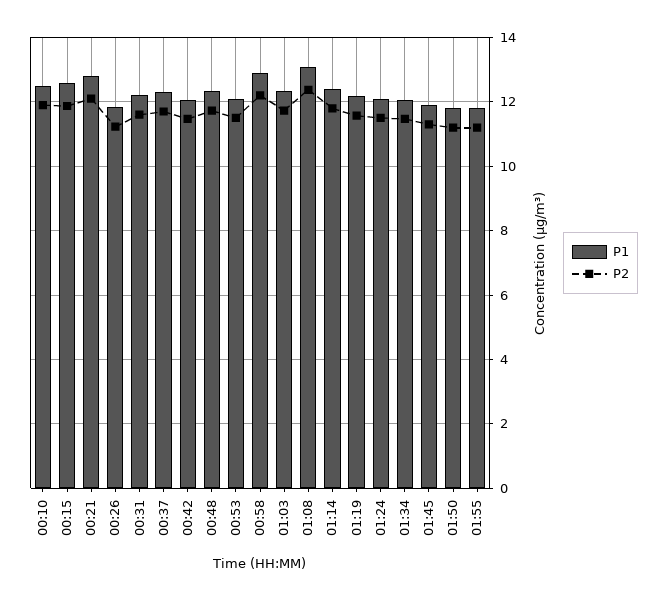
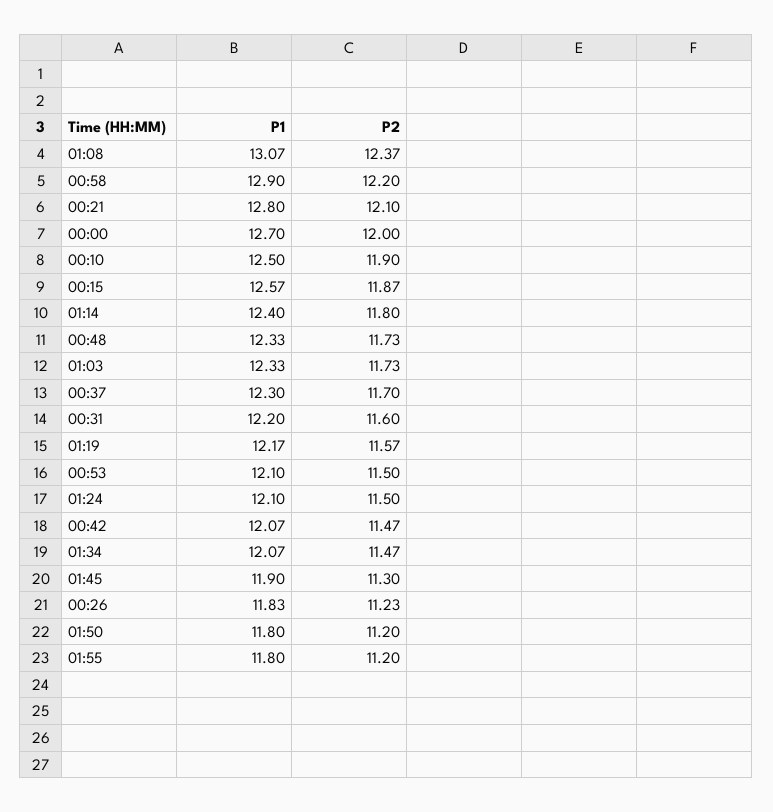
P1, 00:00: none -> 12.7
P2, 00:00: none -> 12

